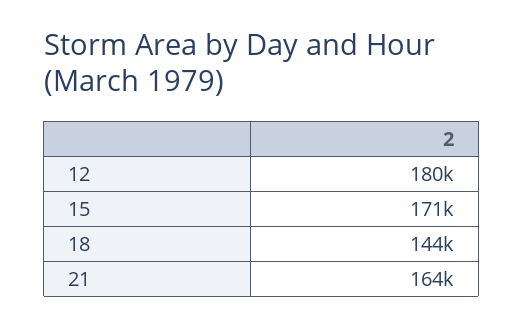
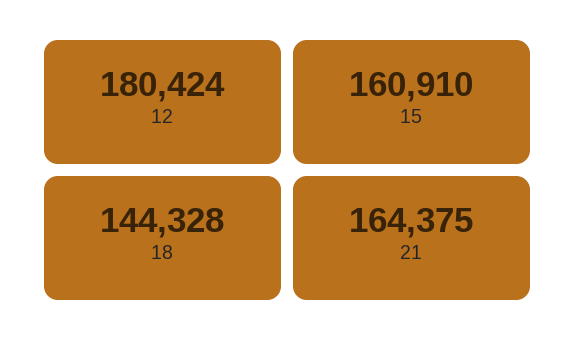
15: 171000 -> 160910

